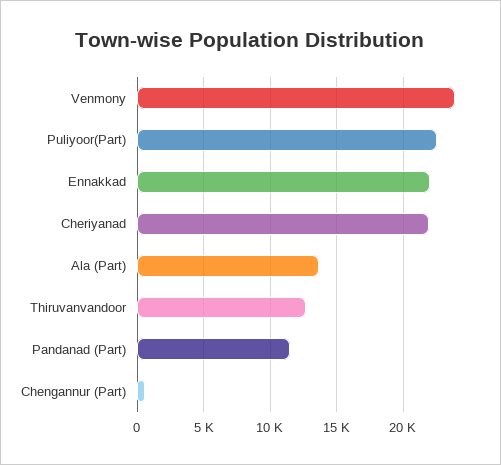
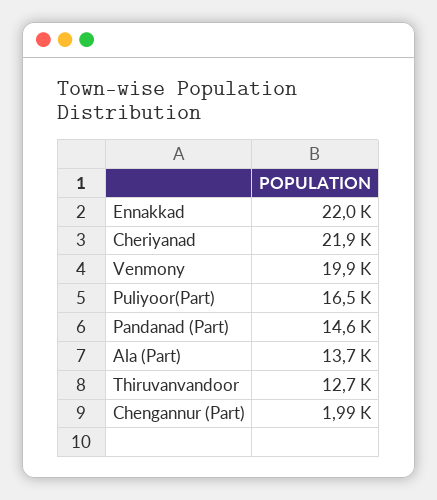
Venmony: 24000 -> 19900
Puliyoor(Part): 22500 -> 16500
Pandanad (Part): 11500 -> 14600
Chengannur (Part): 500 -> 1990

